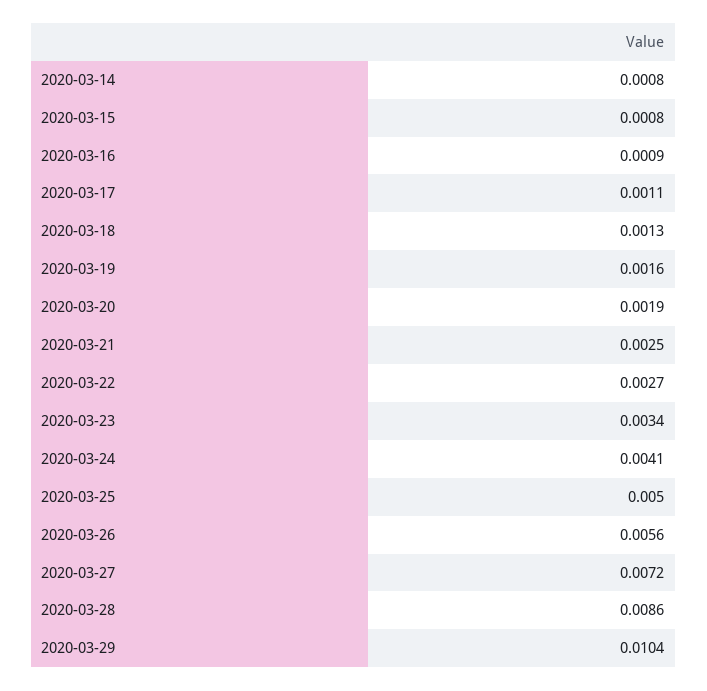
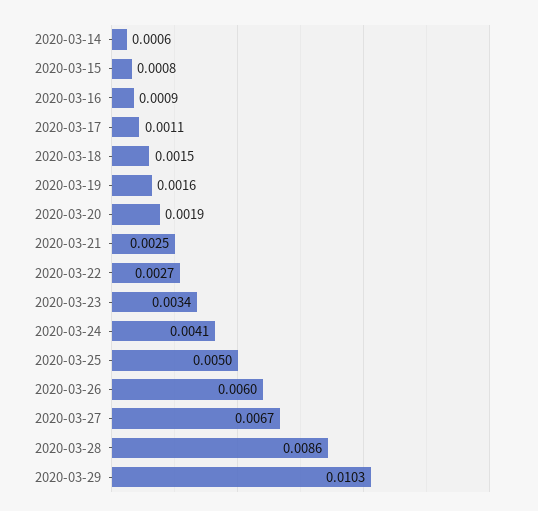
2020-03-14: 0.0008 -> 0.0006
2020-03-18: 0.0013 -> 0.0015
2020-03-26: 0.0056 -> 0.006
2020-03-27: 0.0072 -> 0.0067
2020-03-29: 0.0104 -> 0.0103

